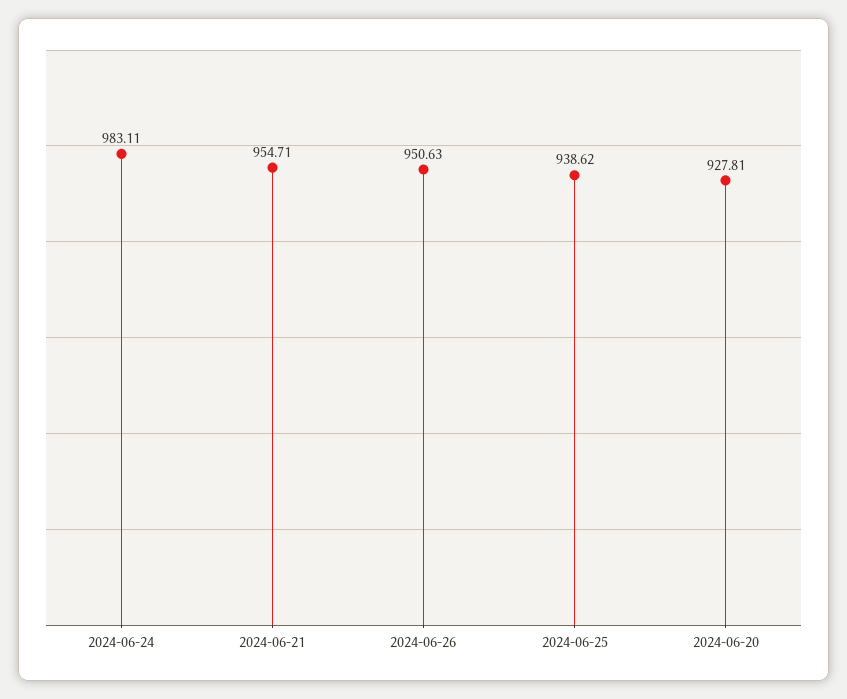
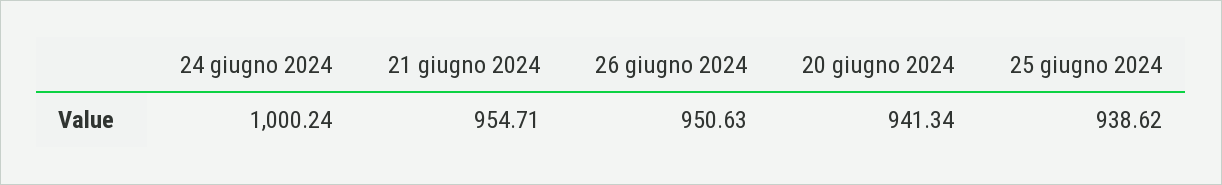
2024-06-24: 983.11 -> 1000.24
2024-06-20: 927.81 -> 941.34

